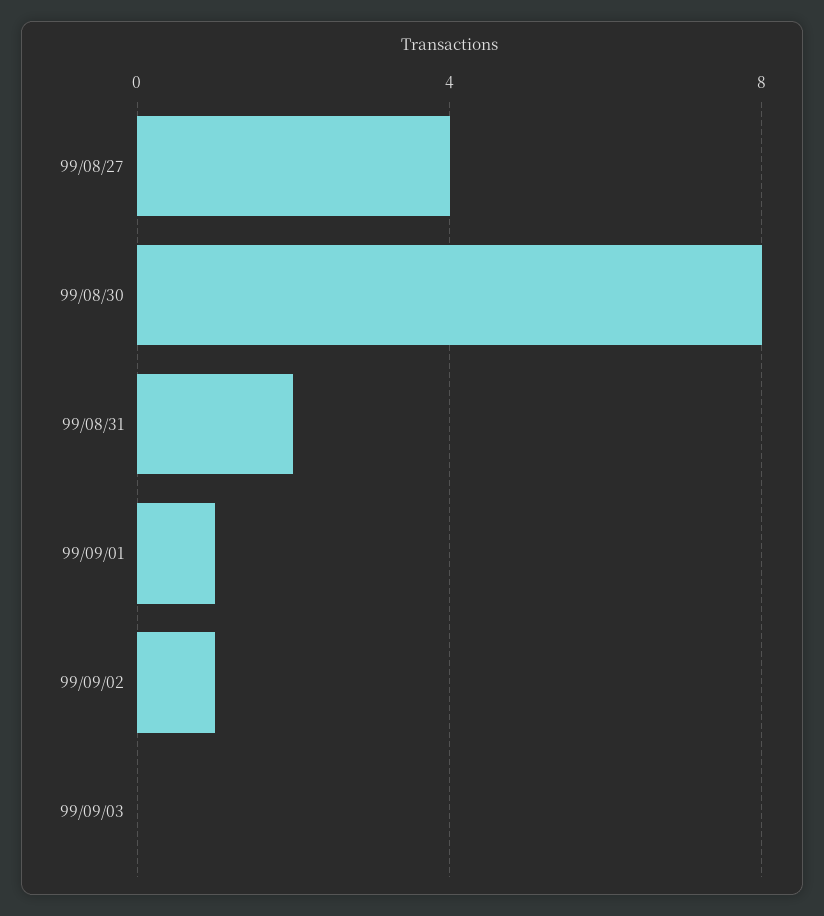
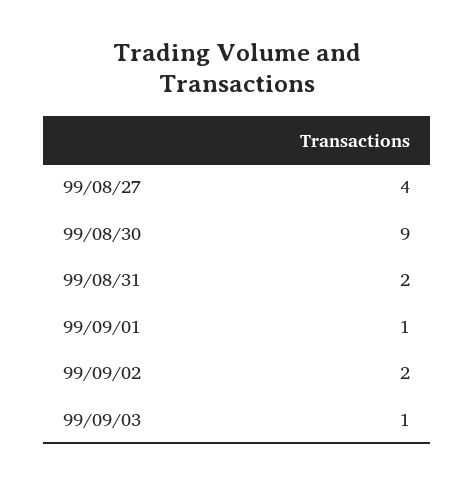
99/08/30: 8 -> 9
99/09/02: 1 -> 2
99/09/03: 0 -> 1

